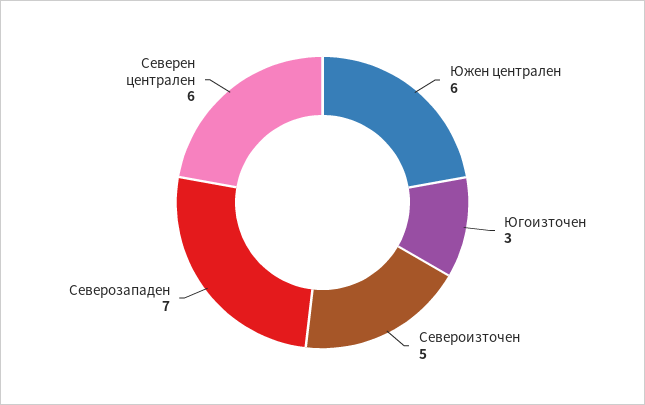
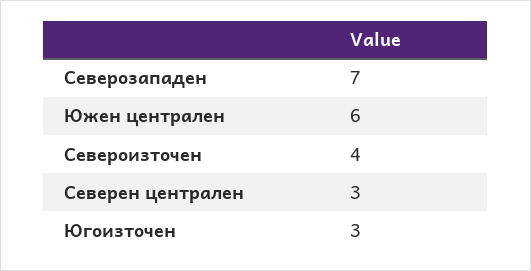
Североизточен: 5 -> 4
Северен централен: 6 -> 3

